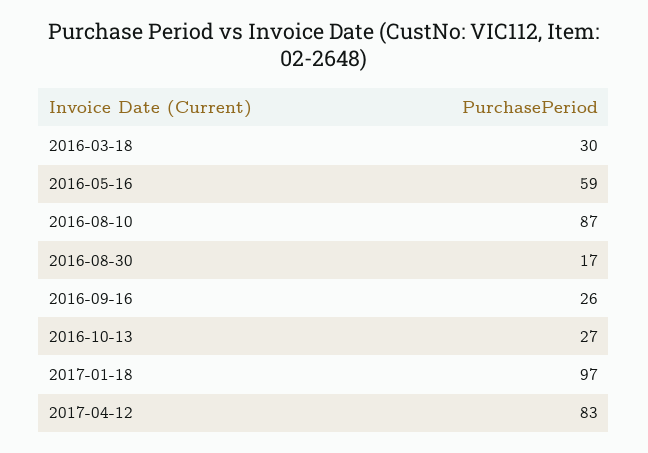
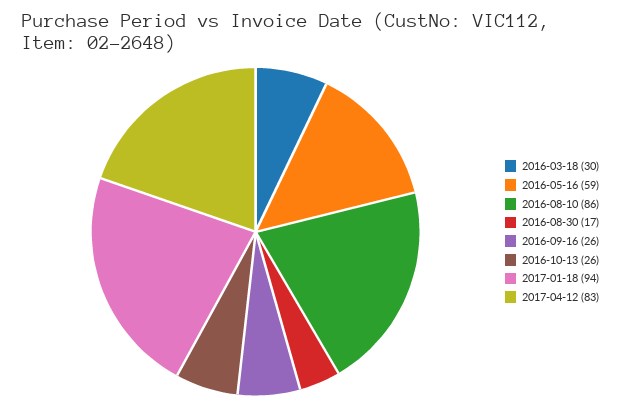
2016-08-10: 87 -> 86
2016-10-13: 27 -> 26
2017-01-18: 97 -> 94

